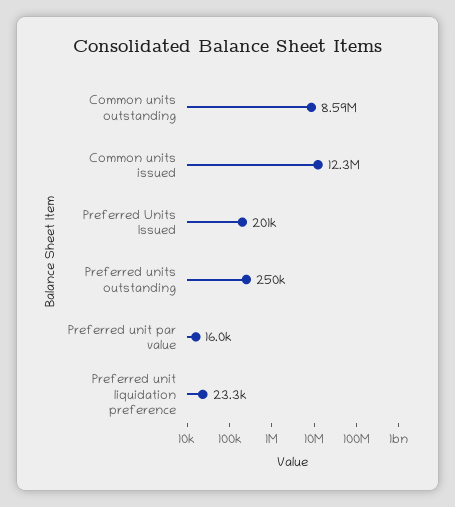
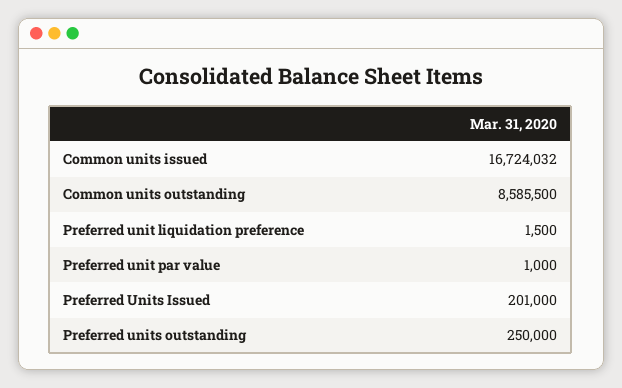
Common units issued: 12300000 -> 16724032
Preferred unit par value: 16000 -> 1000
Preferred unit liquidation preference: 23300 -> 1500

